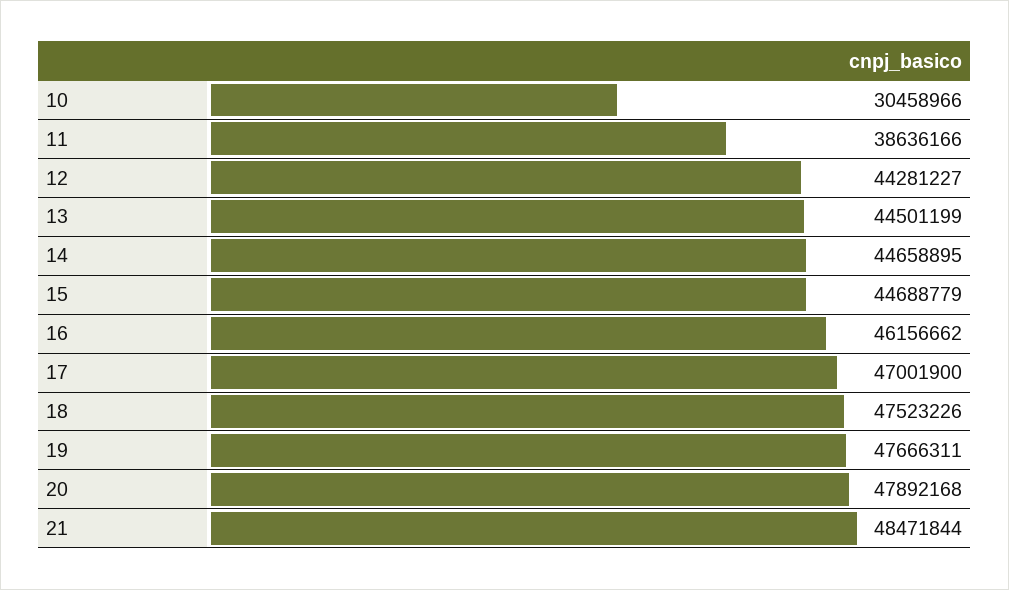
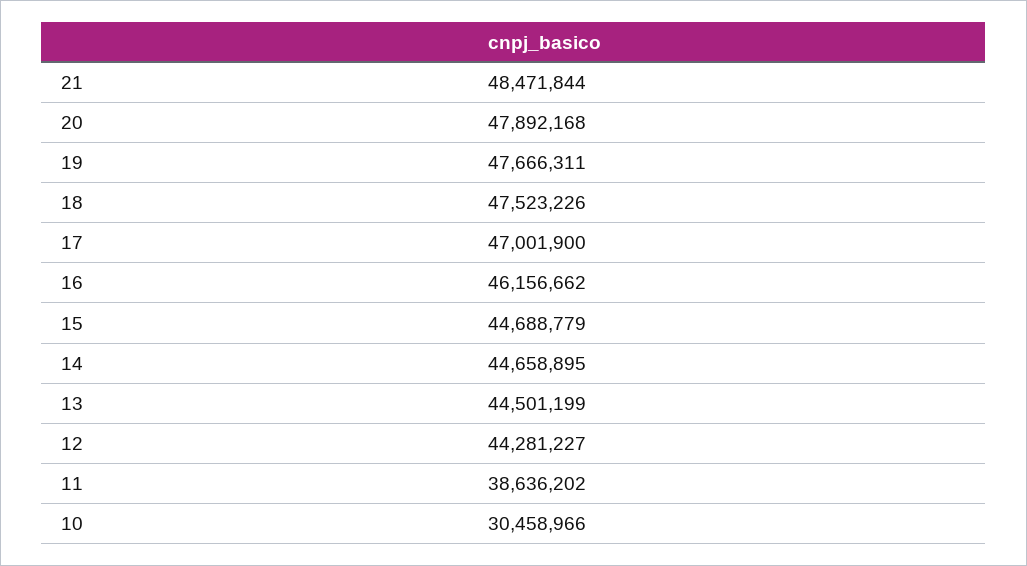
11: 38636166 -> 38636202

